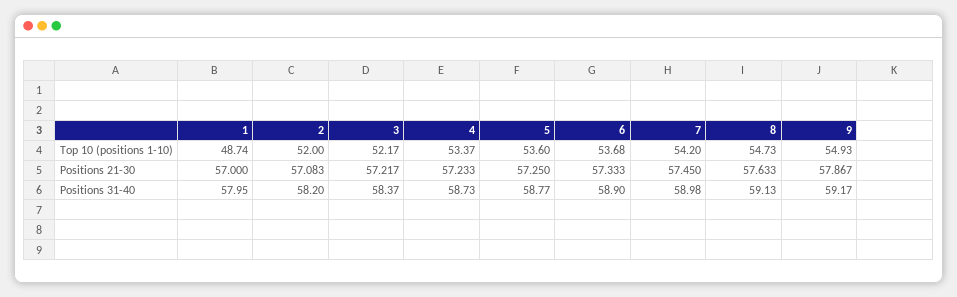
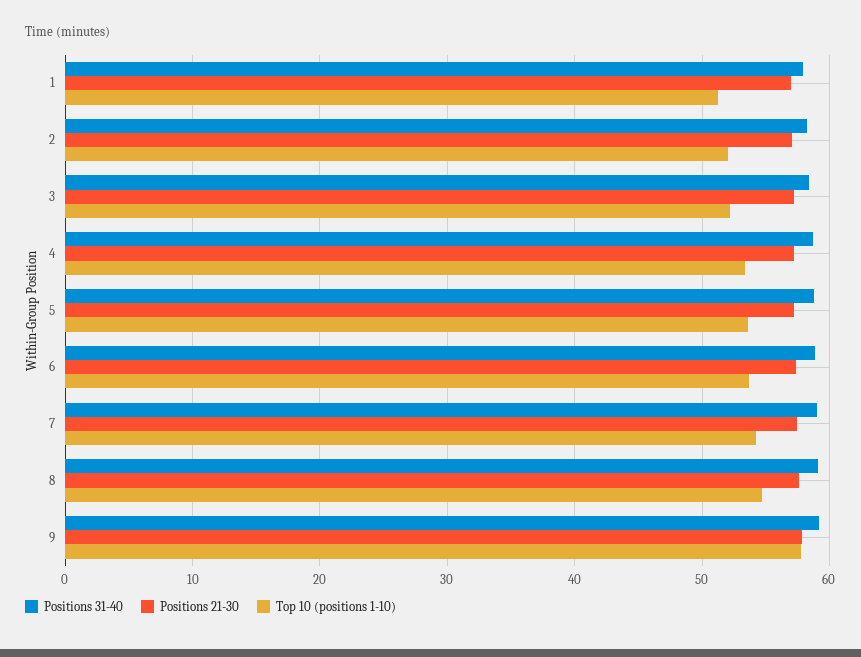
Top 10 (positions 1-10), 1: 48.74 -> 51
Top 10 (positions 1-10), 9: 54.93 -> 58

